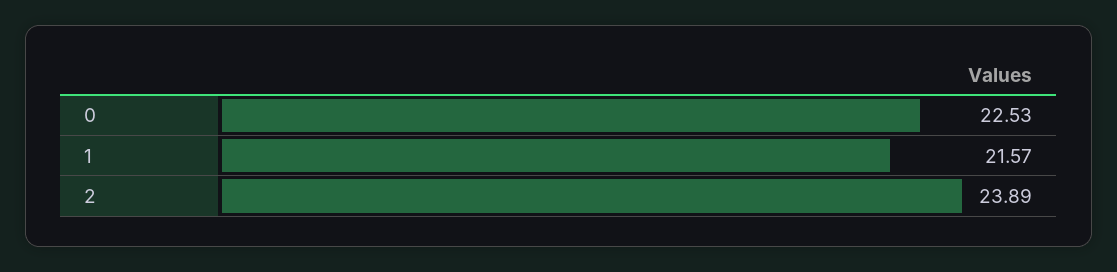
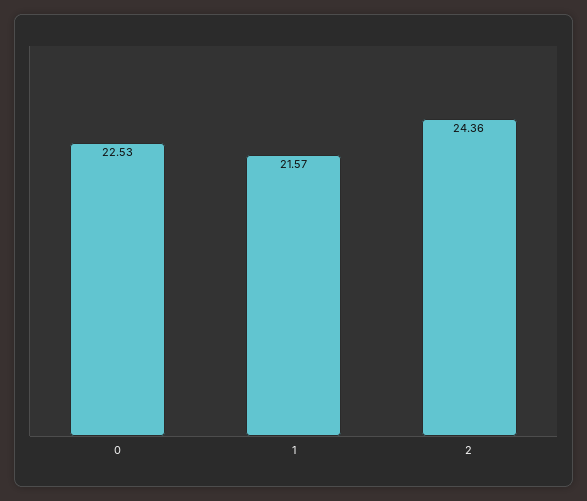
2: 23.89 -> 24.36

